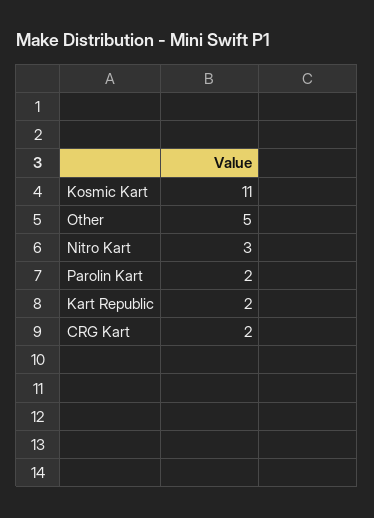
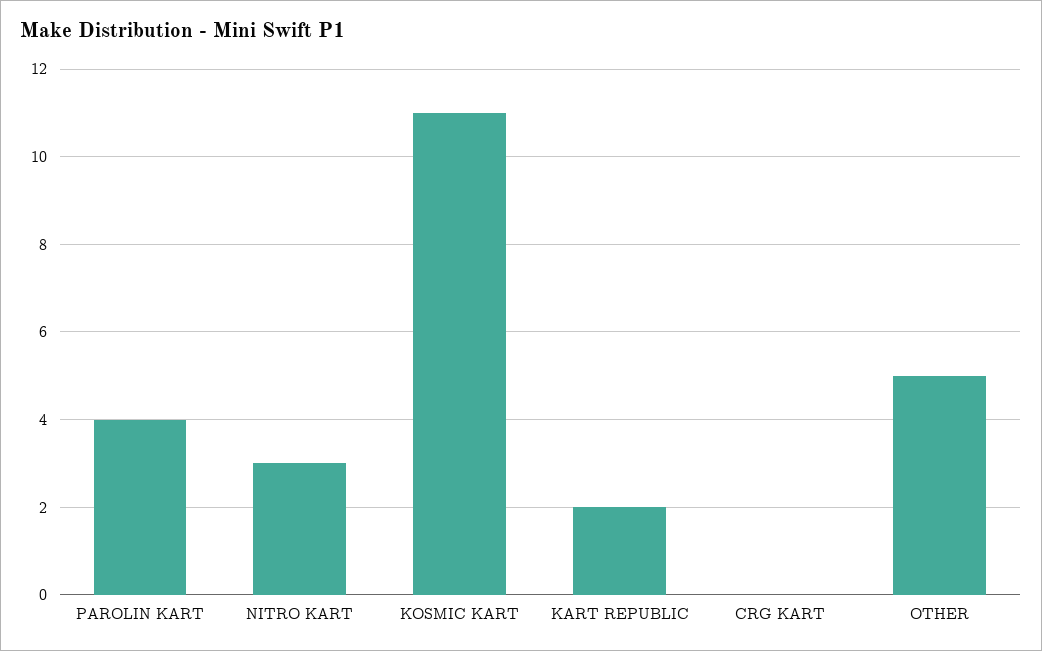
Parolin Kart: 2 -> 4
CRG Kart: 2 -> 0

